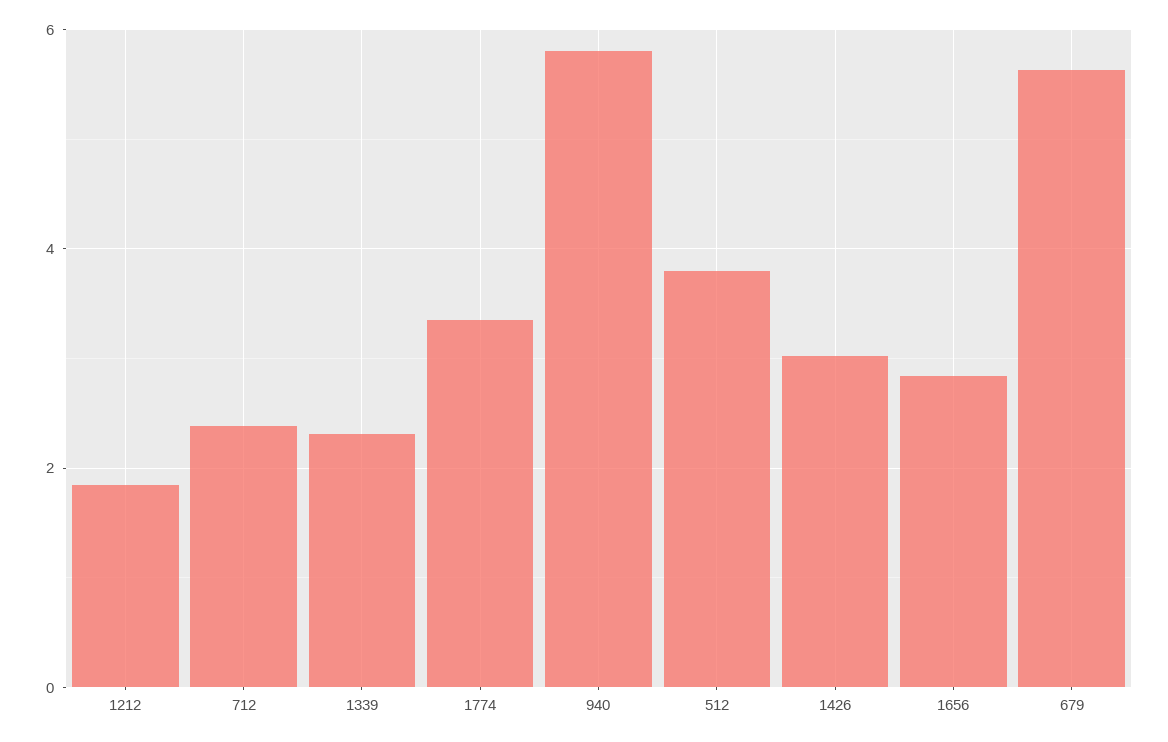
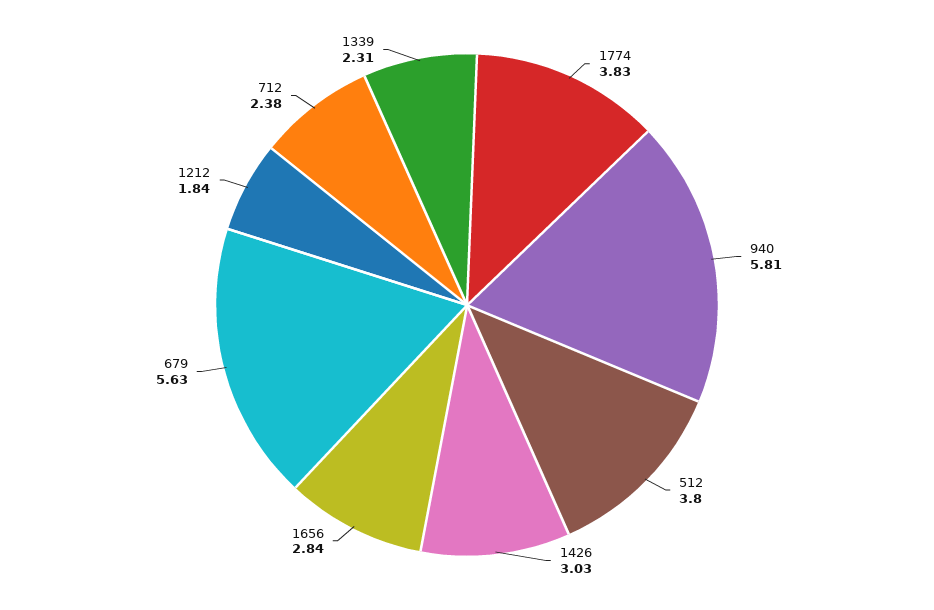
1774: 3.4 -> 3.83

